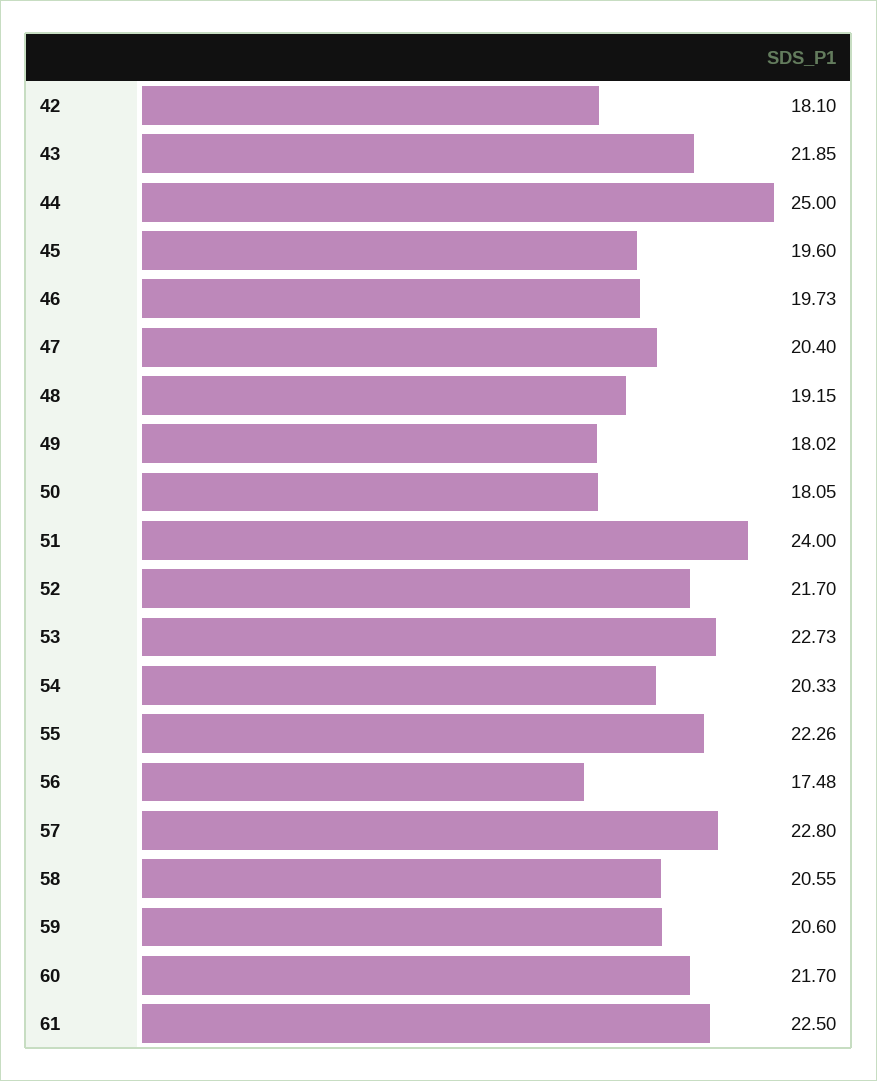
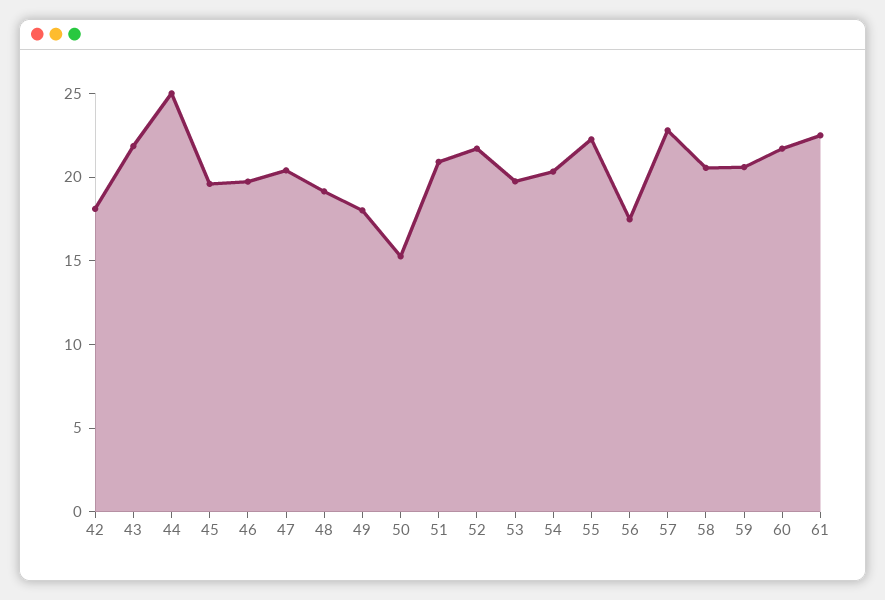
50: 18.05 -> 15
51: 24 -> 21
53: 22.73 -> 20

